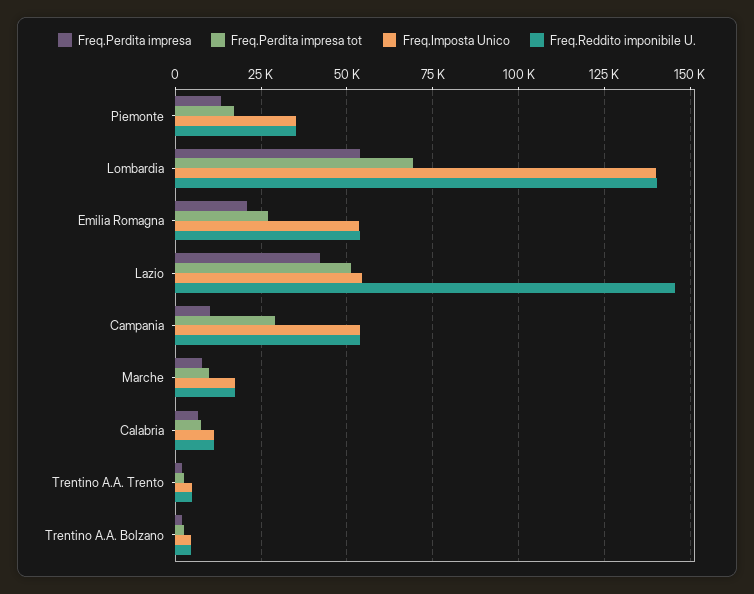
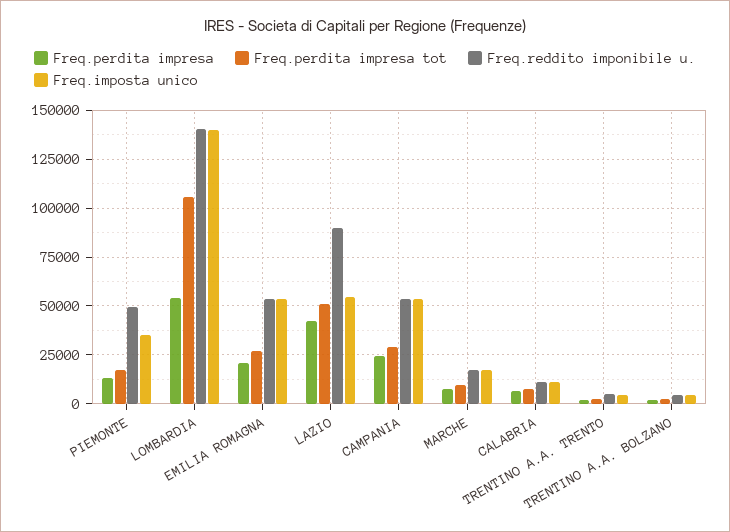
Freq.Reddito imponibile U., Piemonte: 35000 -> 50000
Freq.Perdita impresa tot, Lombardia: 70000 -> 105000
Freq.Reddito imponibile U., Lazio: 145000 -> 90000
Freq.Perdita impresa, Campania: 10000 -> 25000

